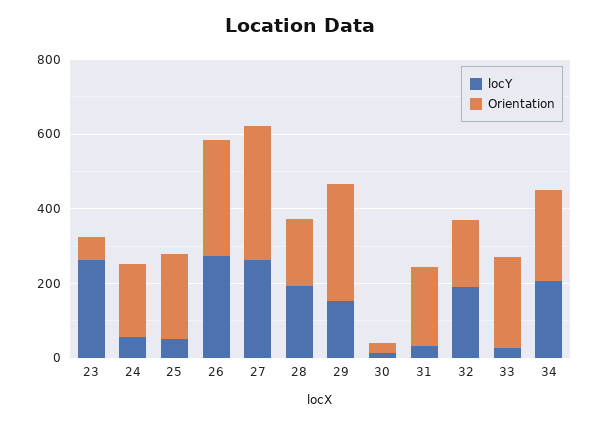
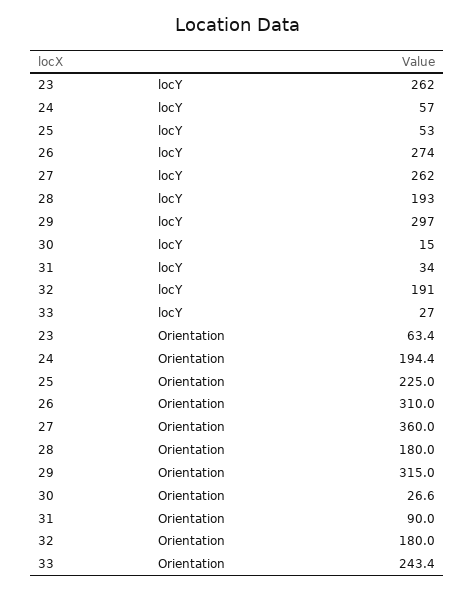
locY, 29: 150 -> 297
Orientation, 31: 200 -> 90
locY, 34: 200 -> none
Orientation, 34: 250 -> none

